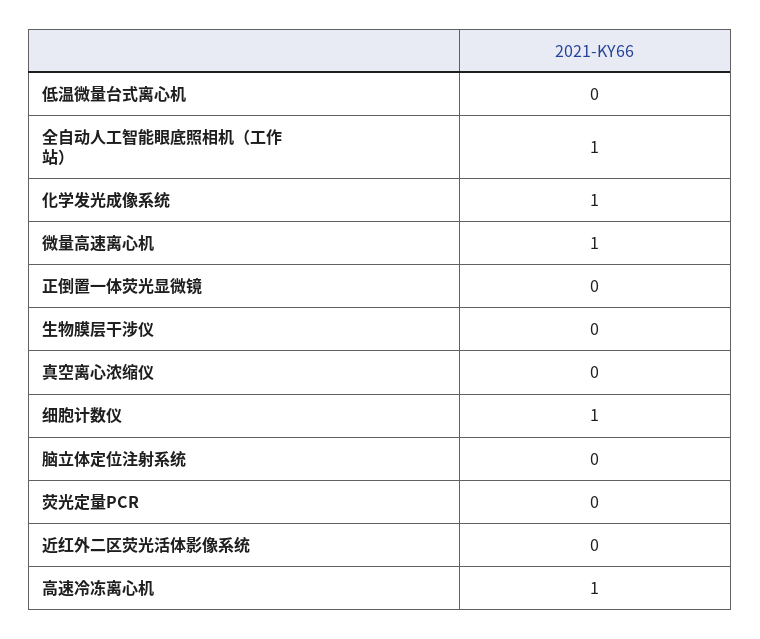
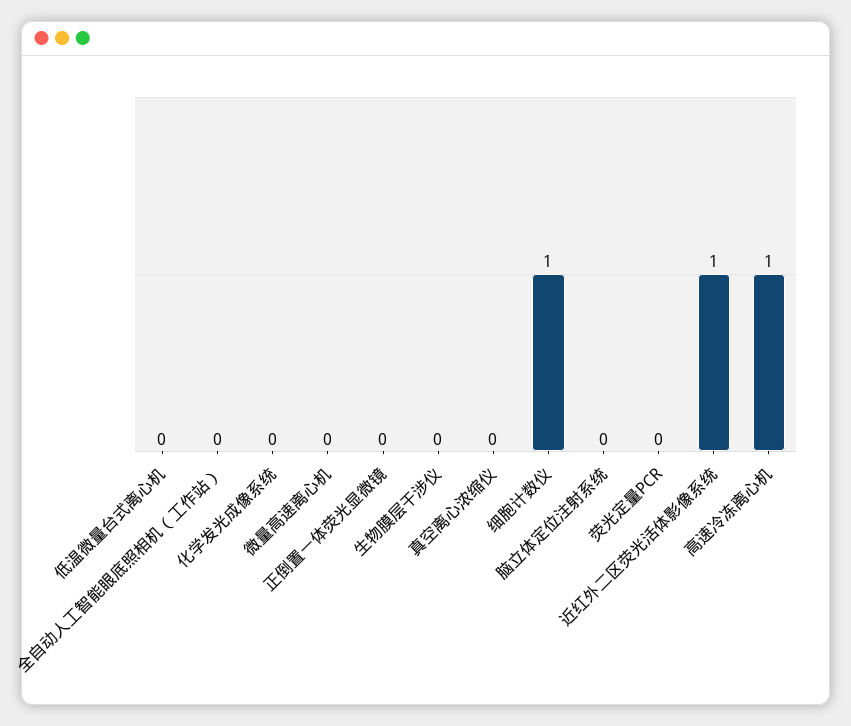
全自动人工智能眼底照相机（工作站）: 1 -> 0
化学发光成像系统: 1 -> 0
微量高速离心机: 1 -> 0
近红外二区荧光活体影像系统: 0 -> 1

